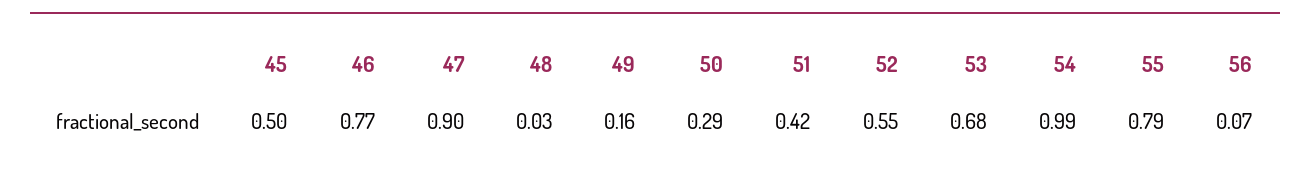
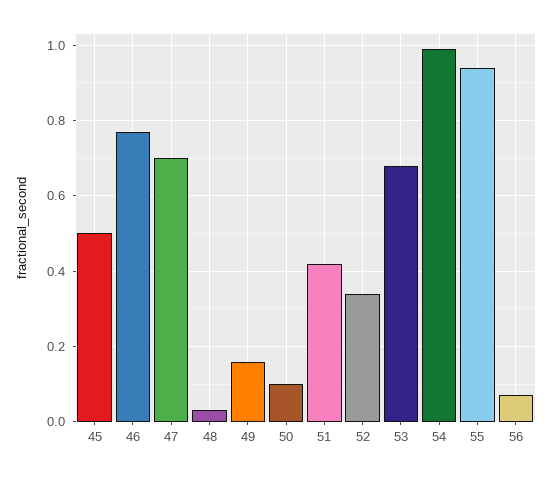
47: 0.9 -> 0.7
50: 0.29 -> 0.1
52: 0.55 -> 0.35
55: 0.79 -> 0.95

